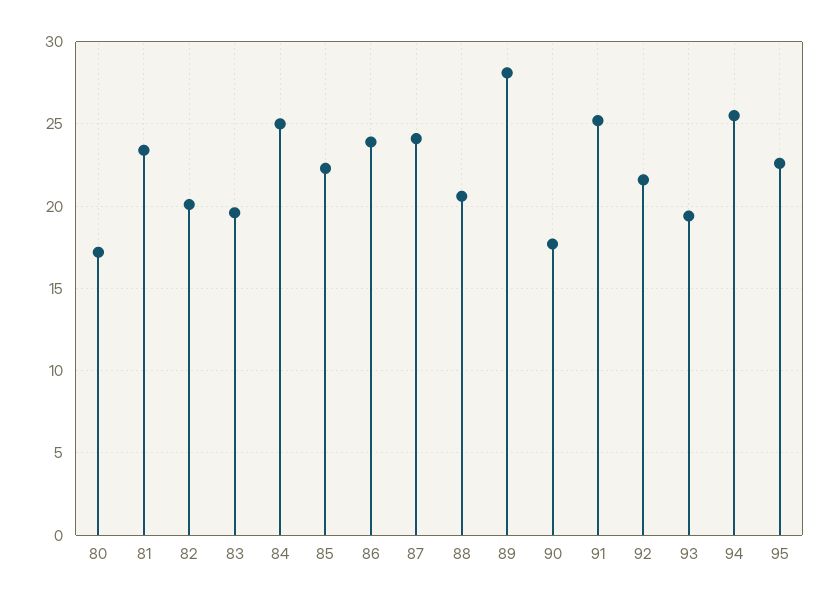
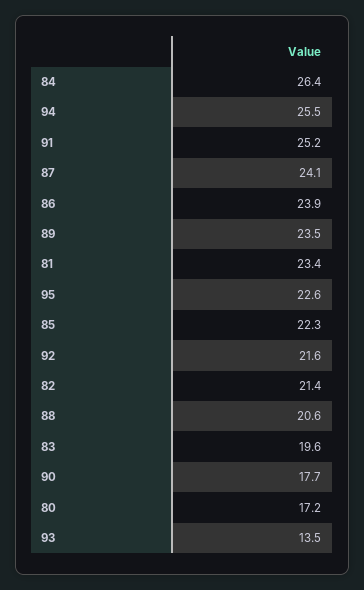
82: 20 -> 21.4
84: 25 -> 26.4
89: 28 -> 23.5
93: 19.5 -> 13.5

